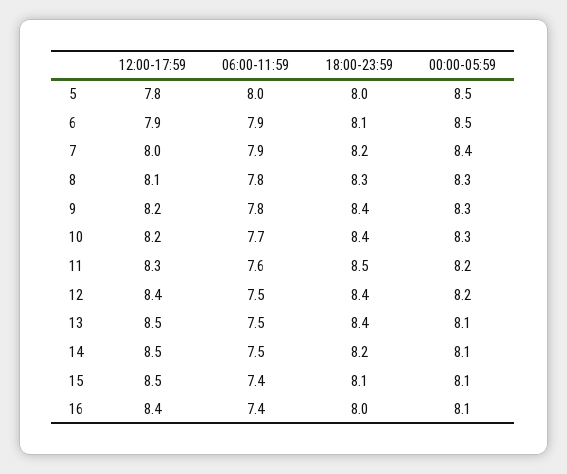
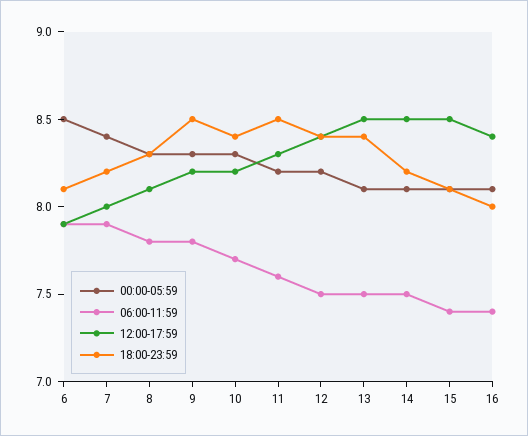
12:00-17:59, 5: 7.8 -> none
06:00-11:59, 5: 8 -> none
18:00-23:59, 5: 8 -> none
00:00-05:59, 5: 8.5 -> none
18:00-23:59, 9: 8.4 -> 8.5

